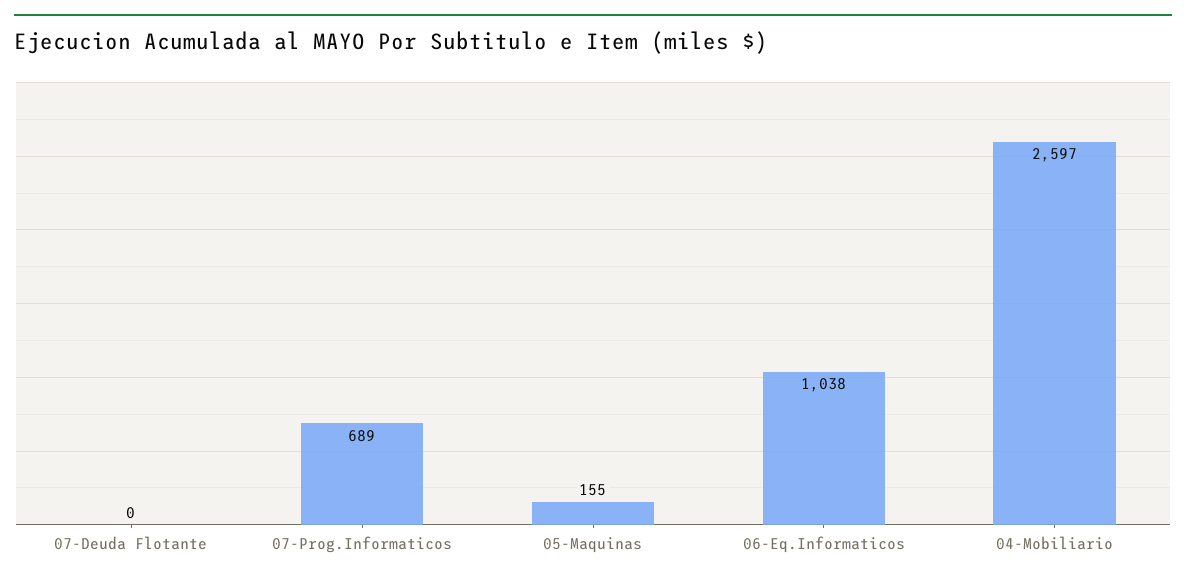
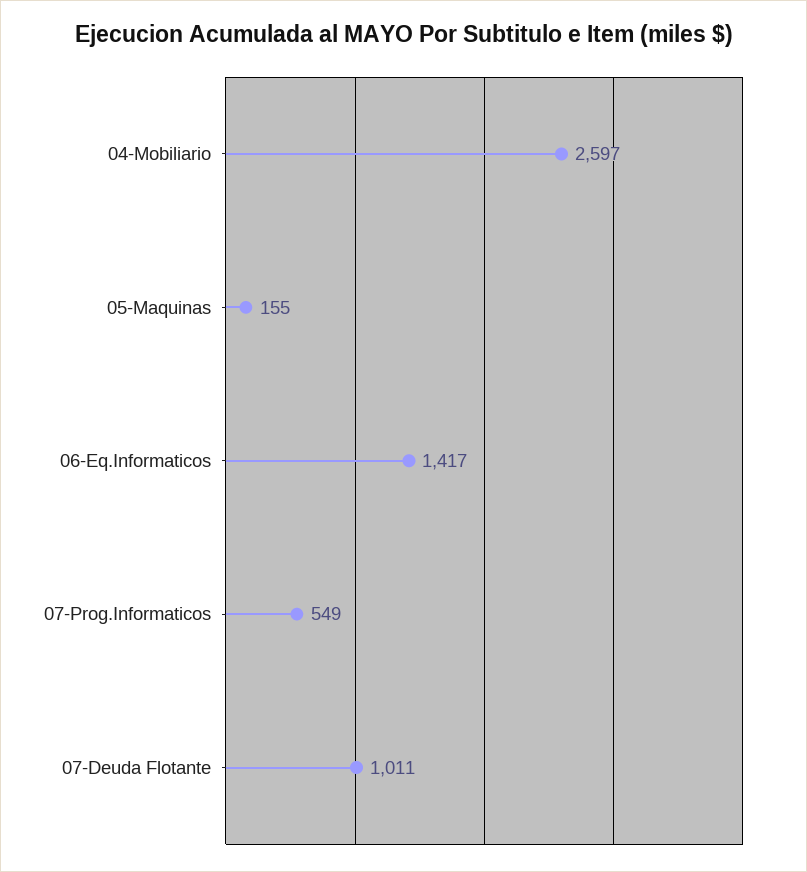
07-Deuda Flotante: 0 -> 1011
07-Prog.Informaticos: 689 -> 549
06-Eq.Informaticos: 1038 -> 1417

